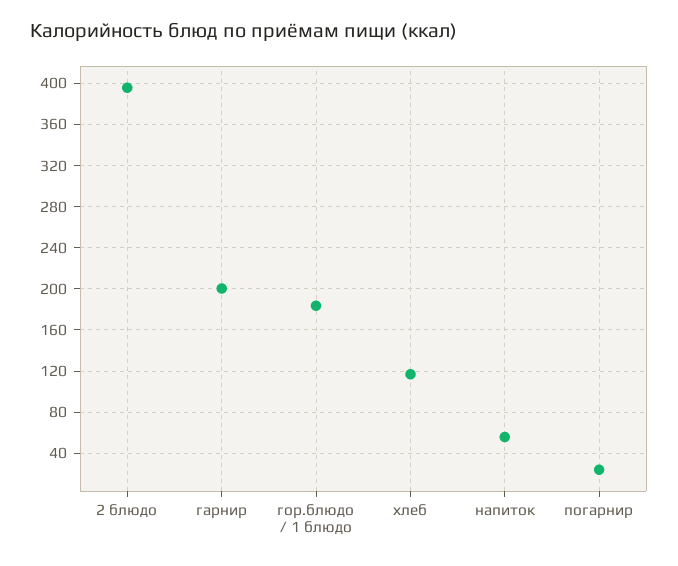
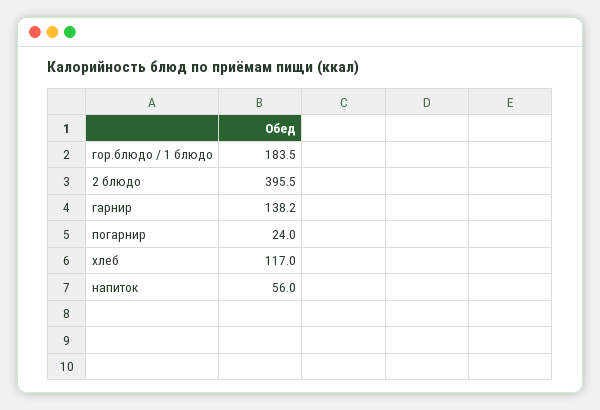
гарнир: 200 -> 138.2

